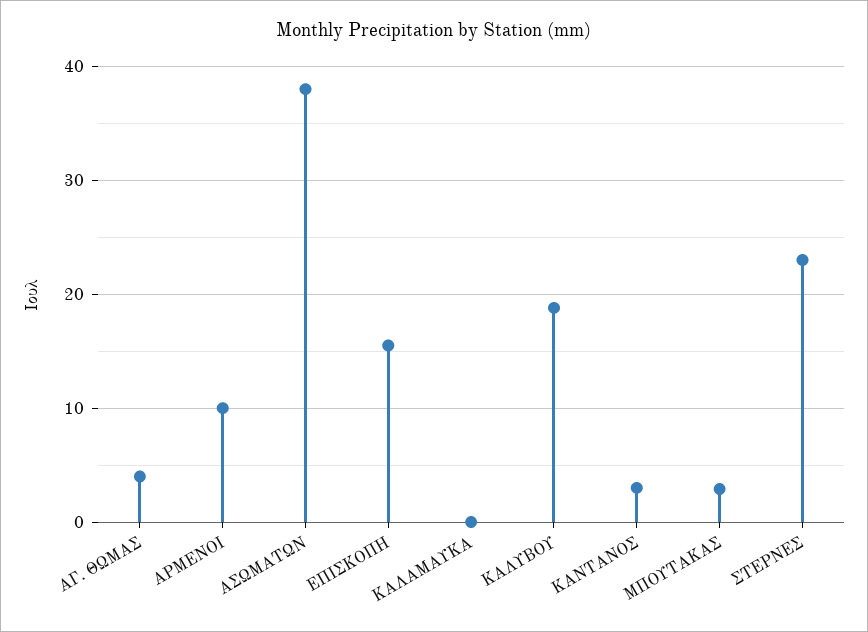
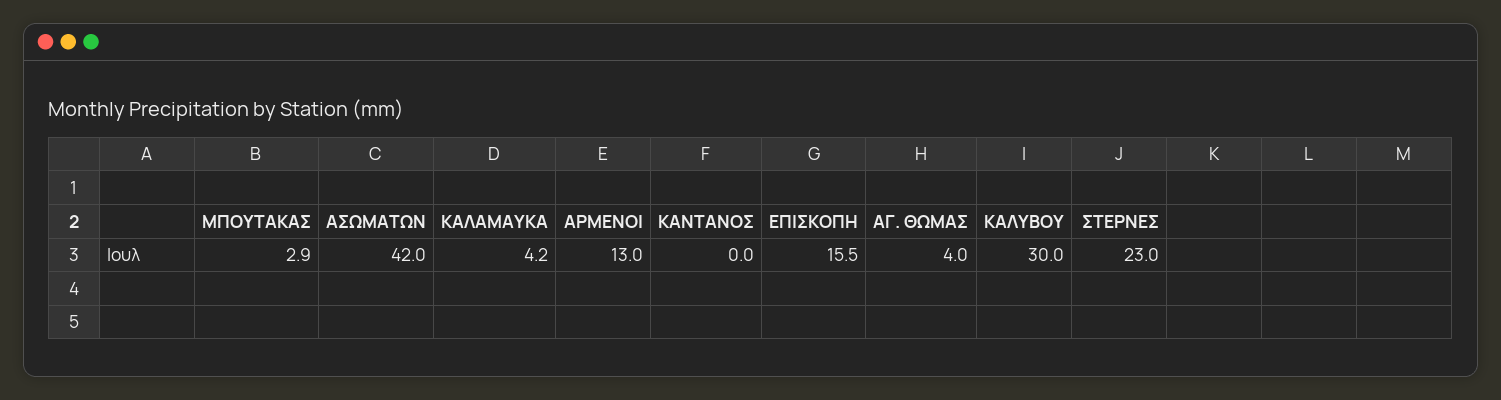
ΑΡΜΕΝΟΙ: 10 -> 13
ΑΣΩΜΑΤΩΝ: 38 -> 42
ΚΑΛΑΜΑΥΚΑ: 0 -> 4.2
ΚΑΛΥΒΟΥ: 19 -> 30
ΚΑΝΤΑΝΟΣ: 3 -> 0

